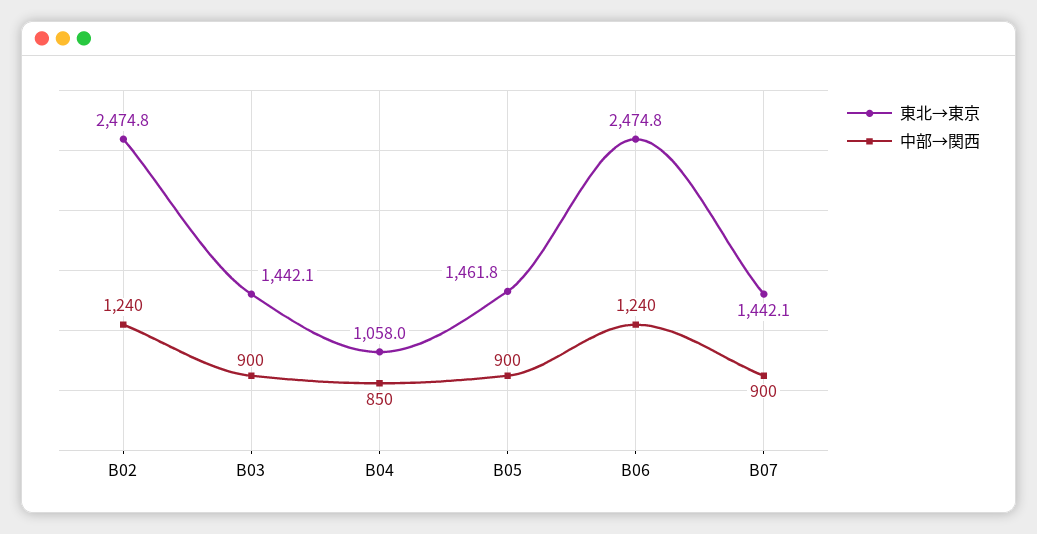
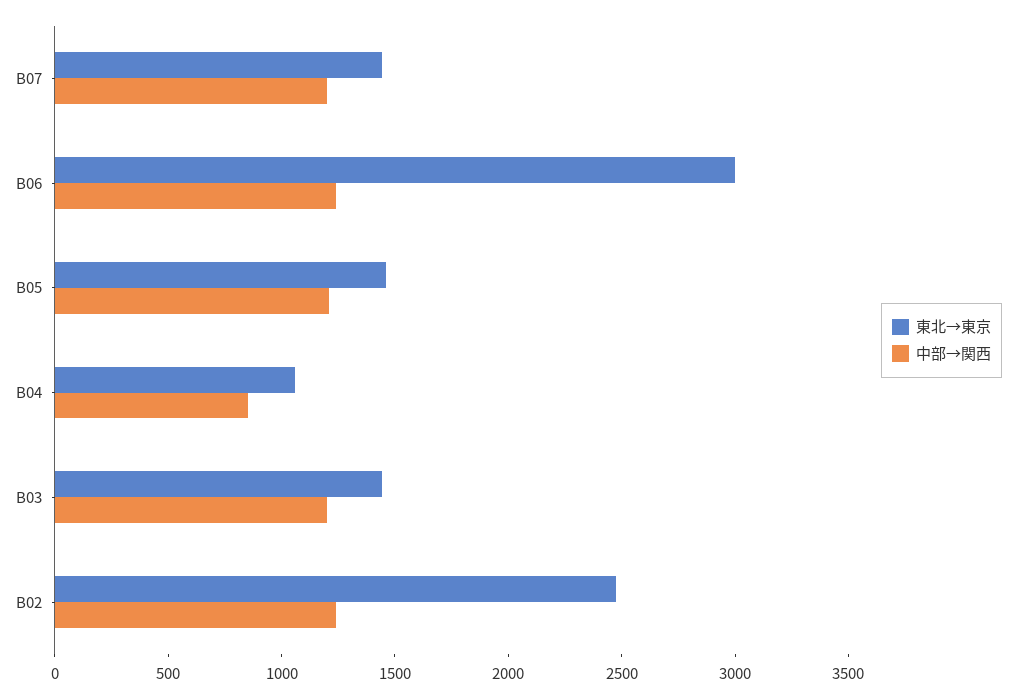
中部→関西, B03: 900 -> 1200
中部→関西, B05: 900 -> 1200
東北→東京, B06: 2474.8 -> 3000
中部→関西, B07: 900 -> 1200

